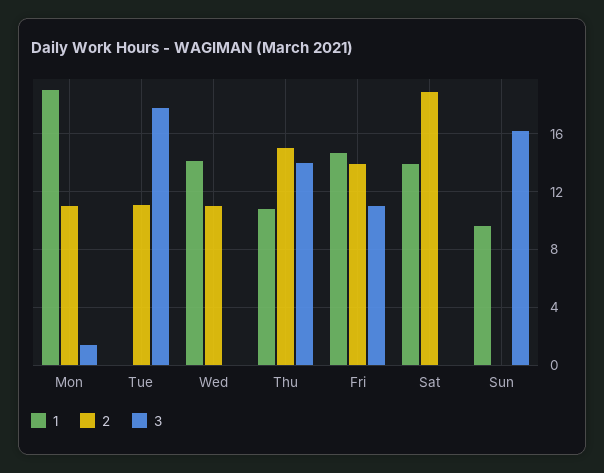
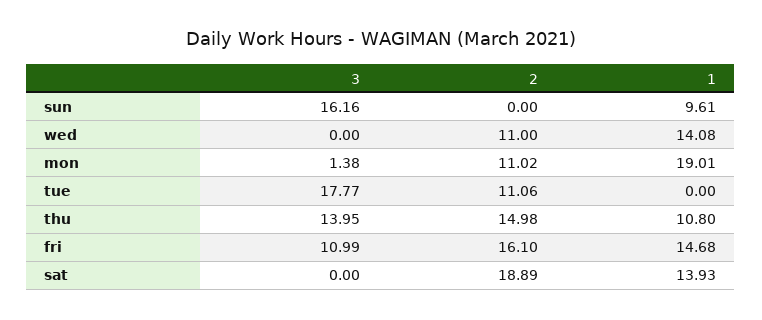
2, Fri: 14 -> 16.1

